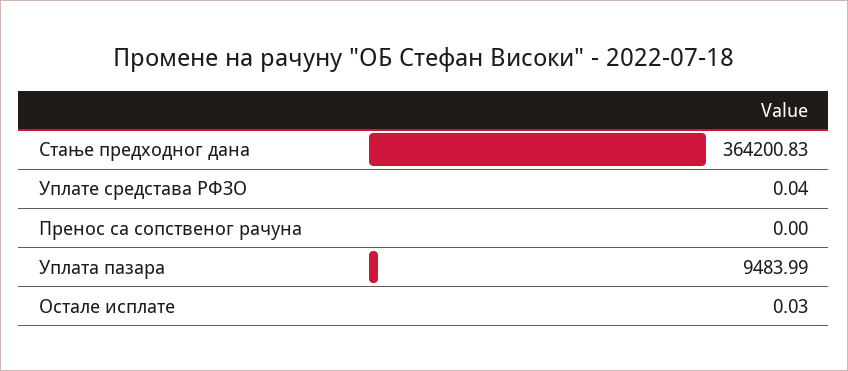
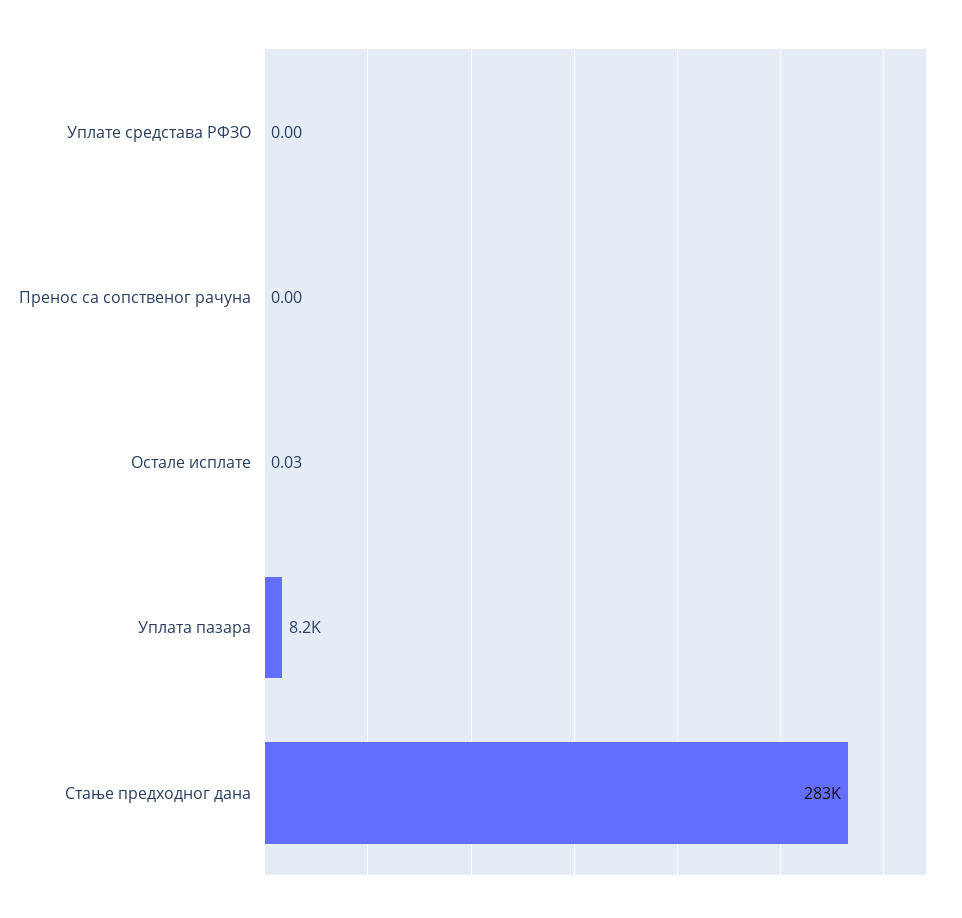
Стање предходног дана: 364200.83 -> 283000
Уплате средстава РФЗО: 0.04 -> 0
Уплата пазара: 9483.99 -> 8200

